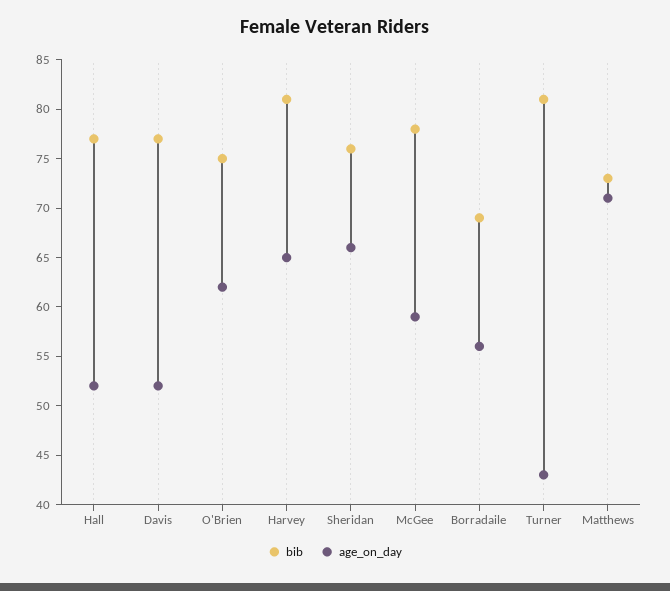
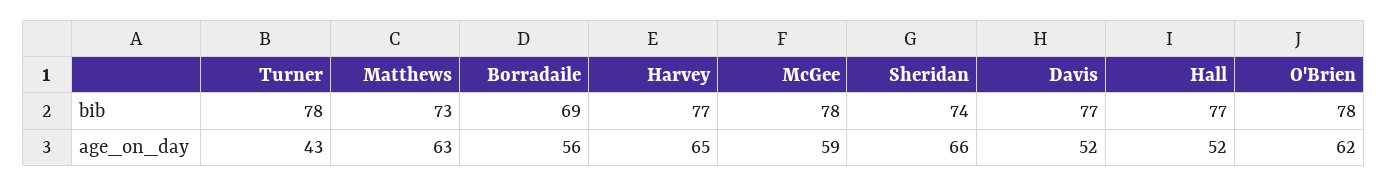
bib, O'Brien: 75 -> 78
bib, Harvey: 81 -> 77
bib, Sheridan: 76 -> 74
bib, Turner: 81 -> 78
age_on_day, Matthews: 71 -> 63

